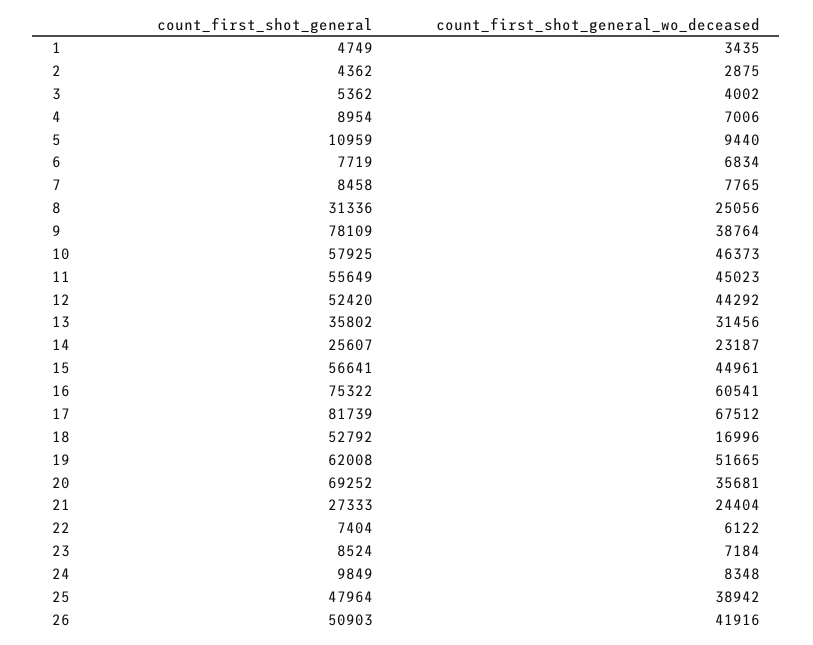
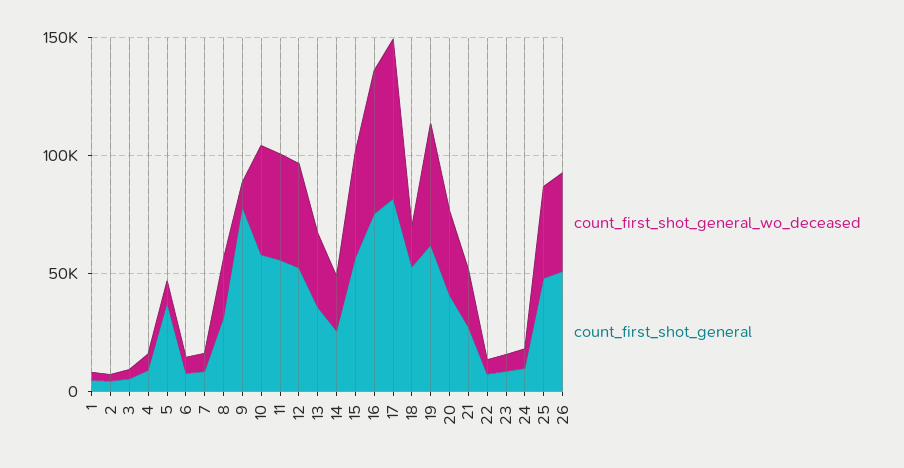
count_first_shot_general, 5: 10959 -> 40000
count_first_shot_general_wo_deceased, 9: 38764 -> 10000
count_first_shot_general, 20: 69252 -> 40000

